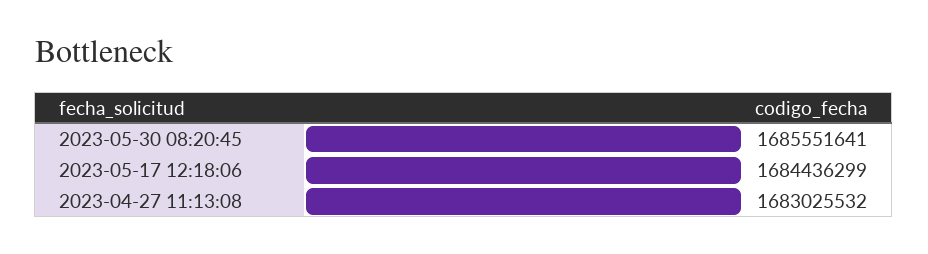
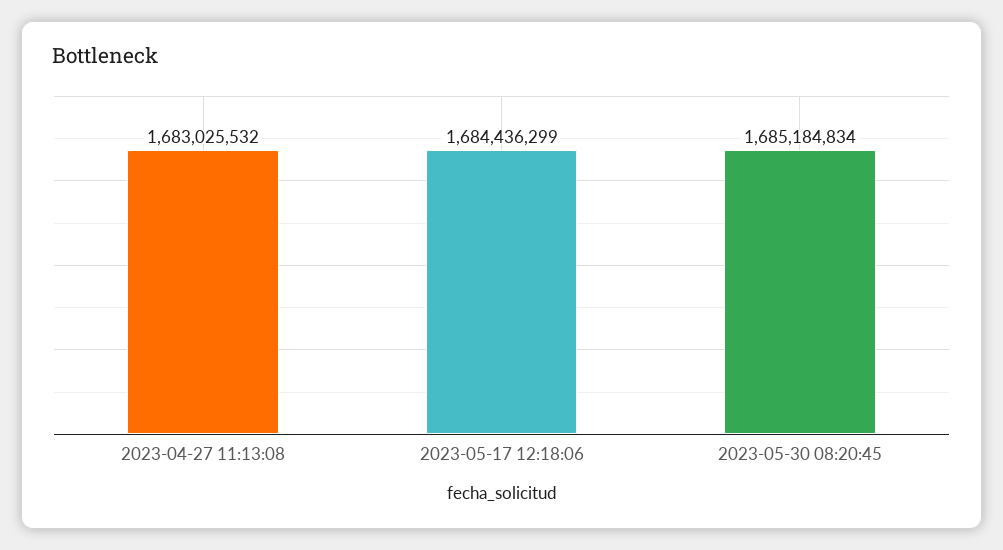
2023-05-30 08:20:45: 1685551641 -> 1685184834

